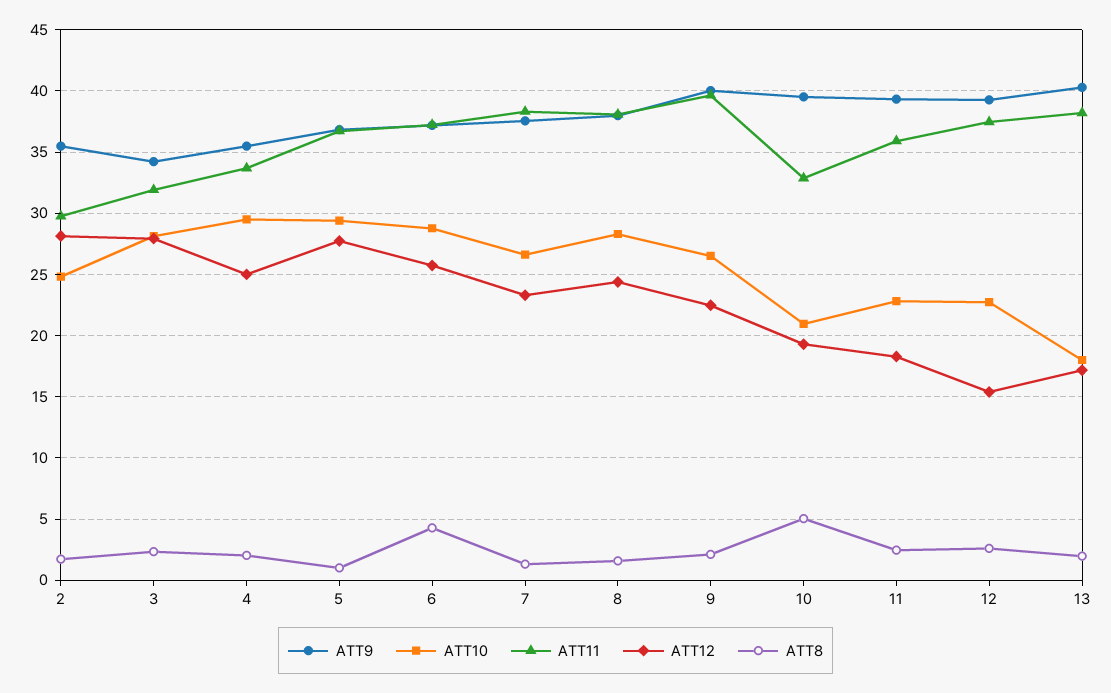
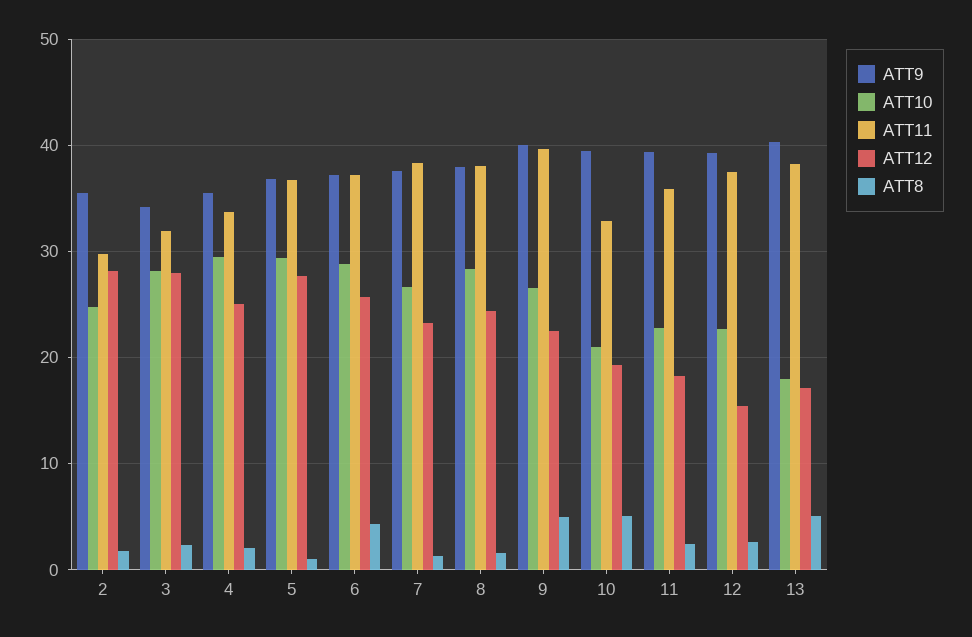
ATT8, 9: 2 -> 5
ATT8, 13: 2 -> 5

